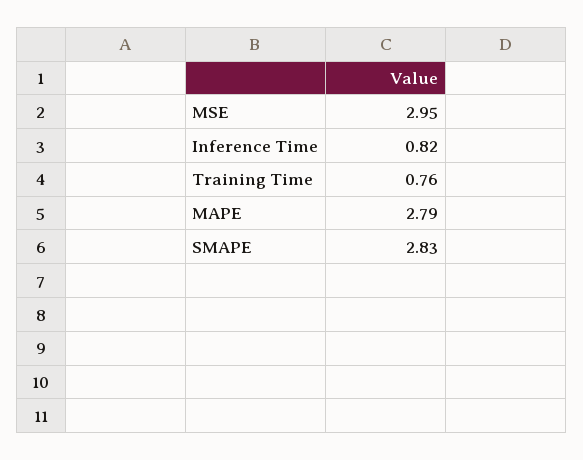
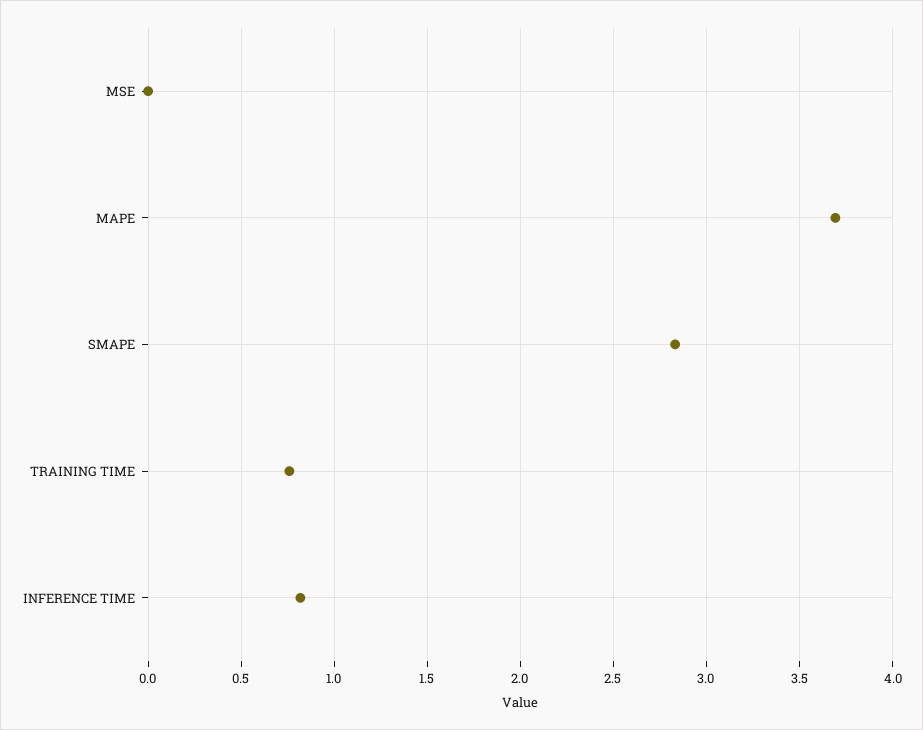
MSE: 2.95 -> 0
MAPE: 2.79 -> 3.7

